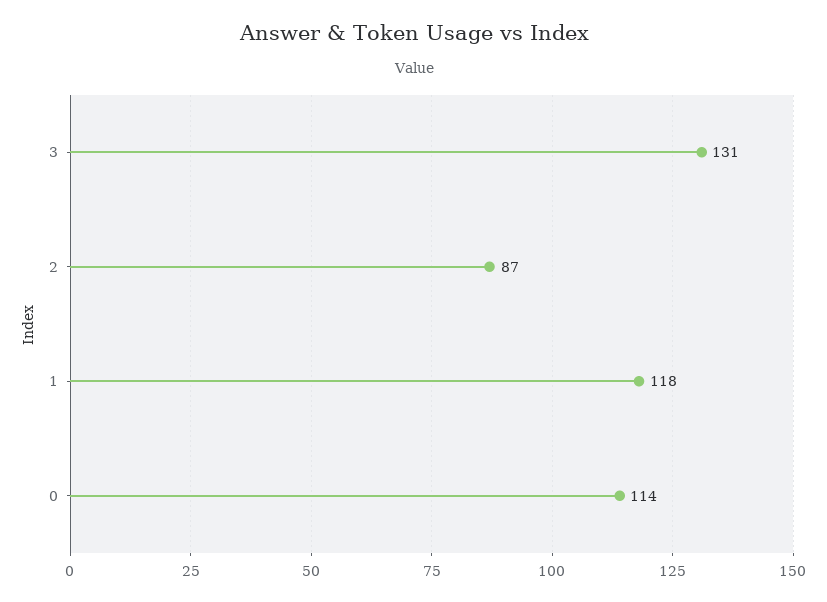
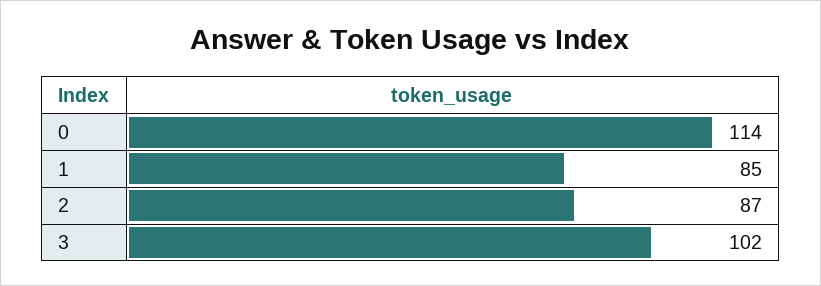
3: 131 -> 102
1: 118 -> 85

